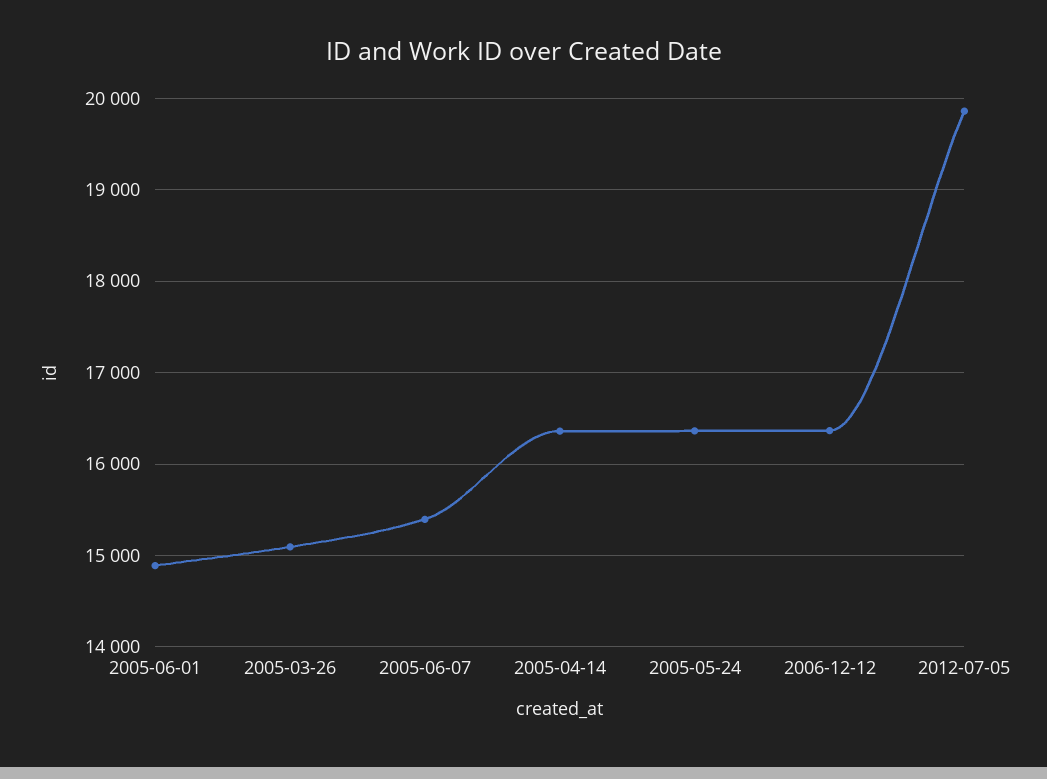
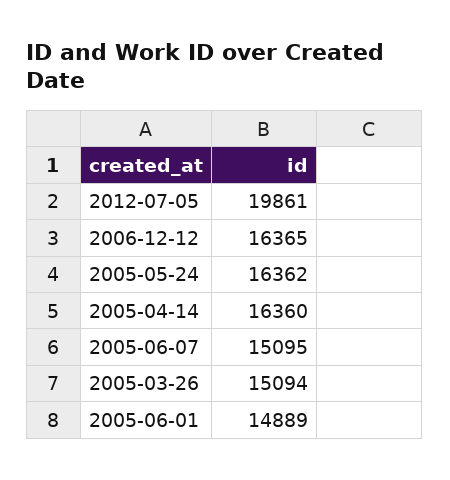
2005-06-07: 15400 -> 15095

